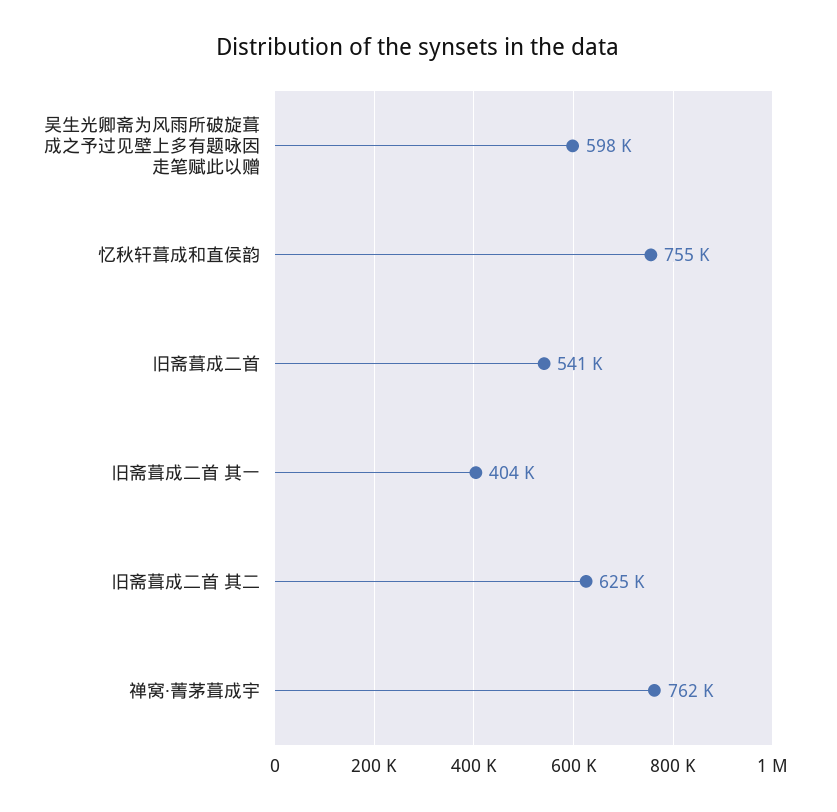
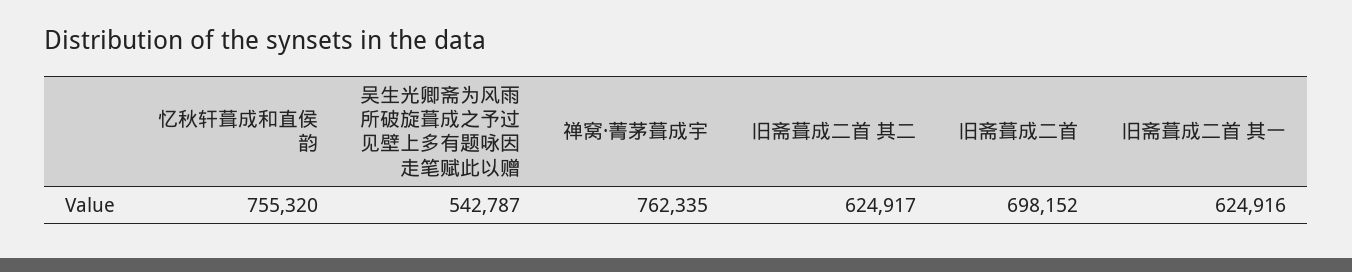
吴生光卿斋为风雨所破旋葺成之予过见壁上多有题咏因走笔赋此以赠: 598000 -> 542787
旧斋葺成二首: 541000 -> 698152
旧斋葺成二首 其一: 404000 -> 624916

